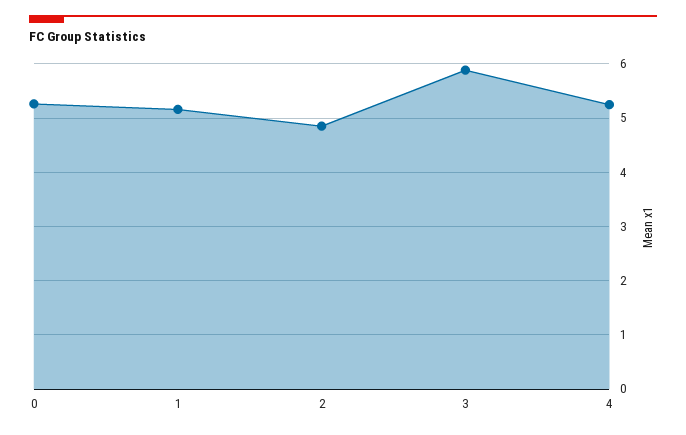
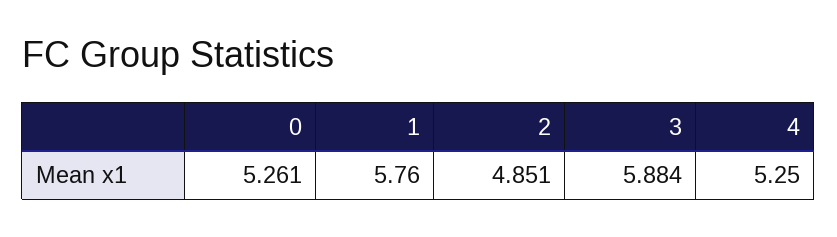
1: 5.2 -> 5.76

